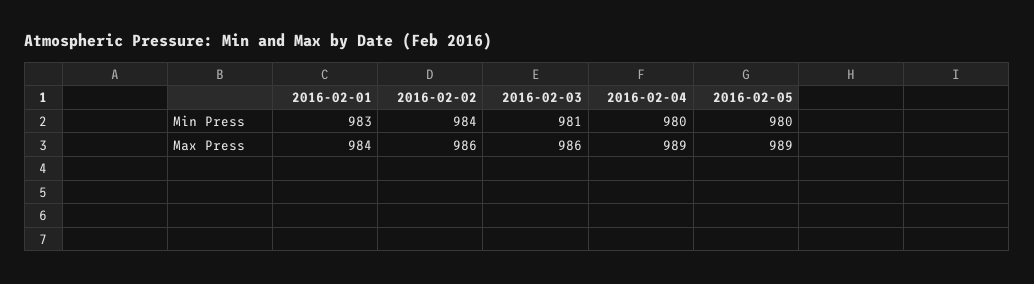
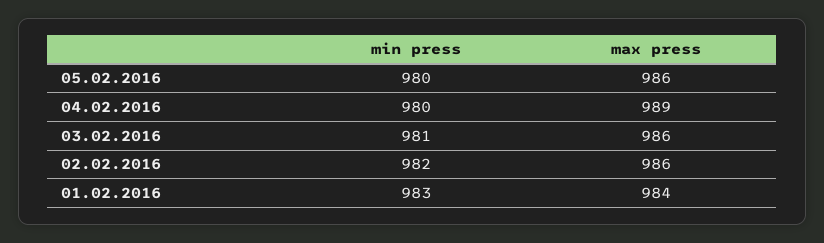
2016-02-02, Min Press: 984 -> 982
2016-02-05, Max Press: 989 -> 986

